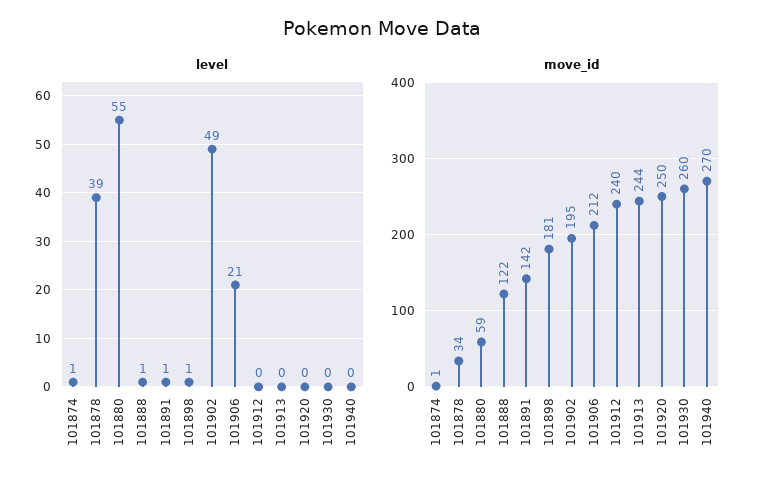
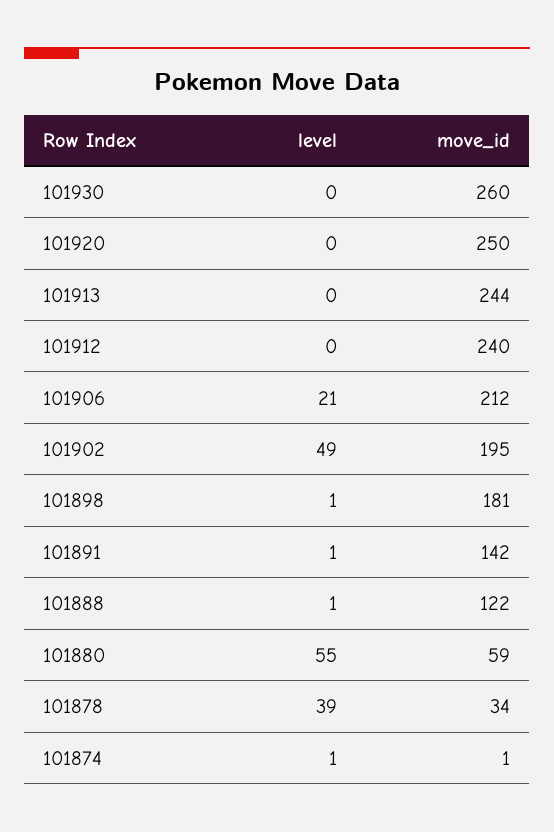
level, 101940: 0 -> none
move_id, 101940: 270 -> none

